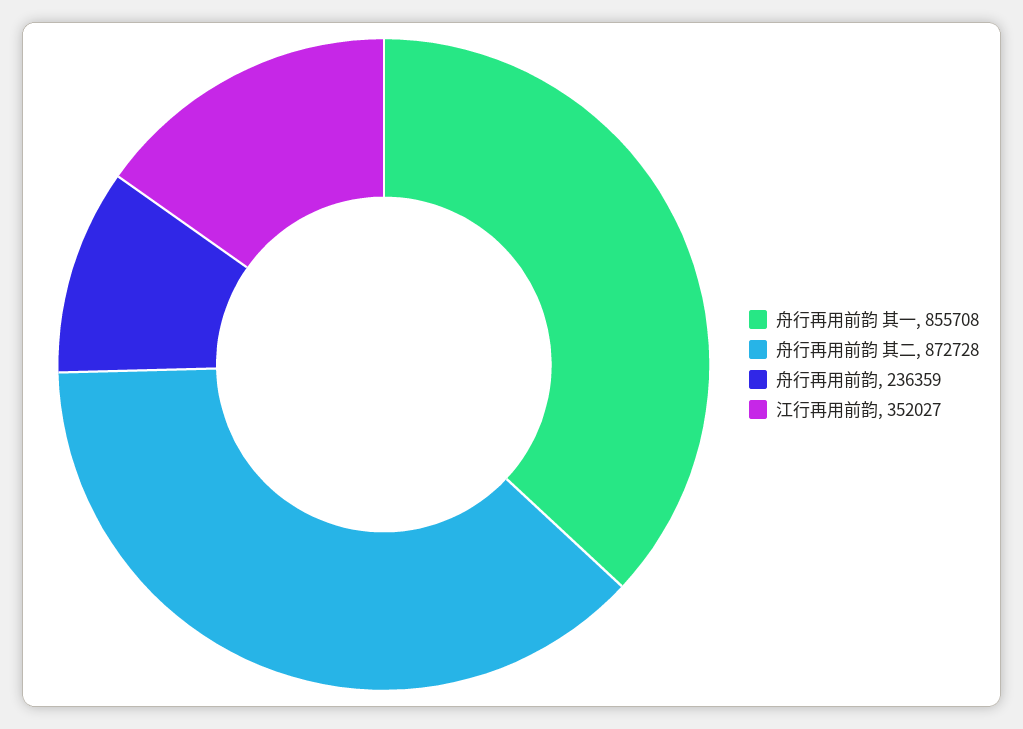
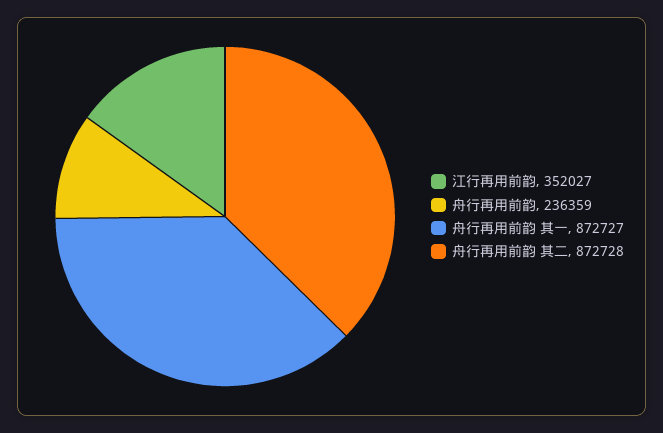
舟行再用前韵 其一: 855708 -> 872727

